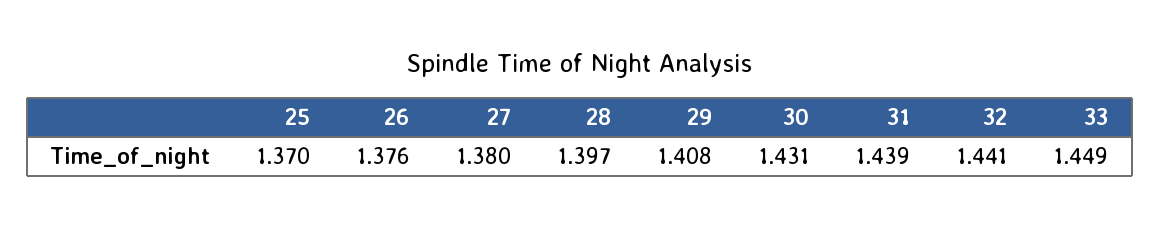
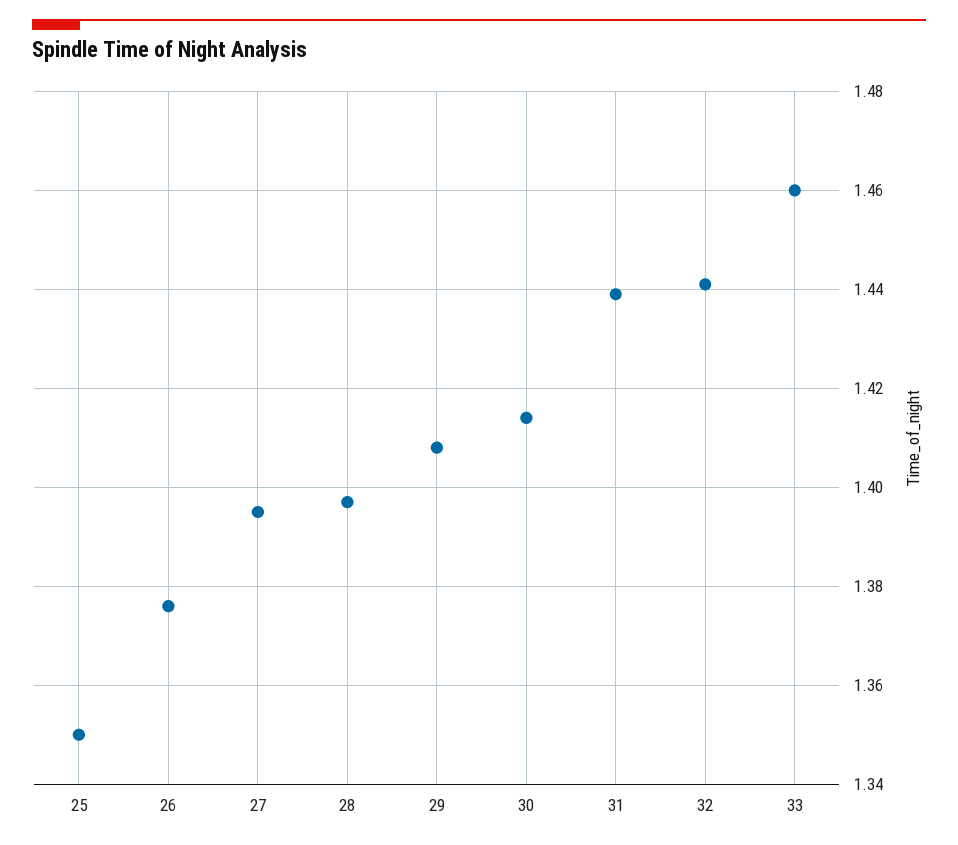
25: 1.37 -> 1.35
27: 1.38 -> 1.395
30: 1.431 -> 1.415
33: 1.449 -> 1.46

